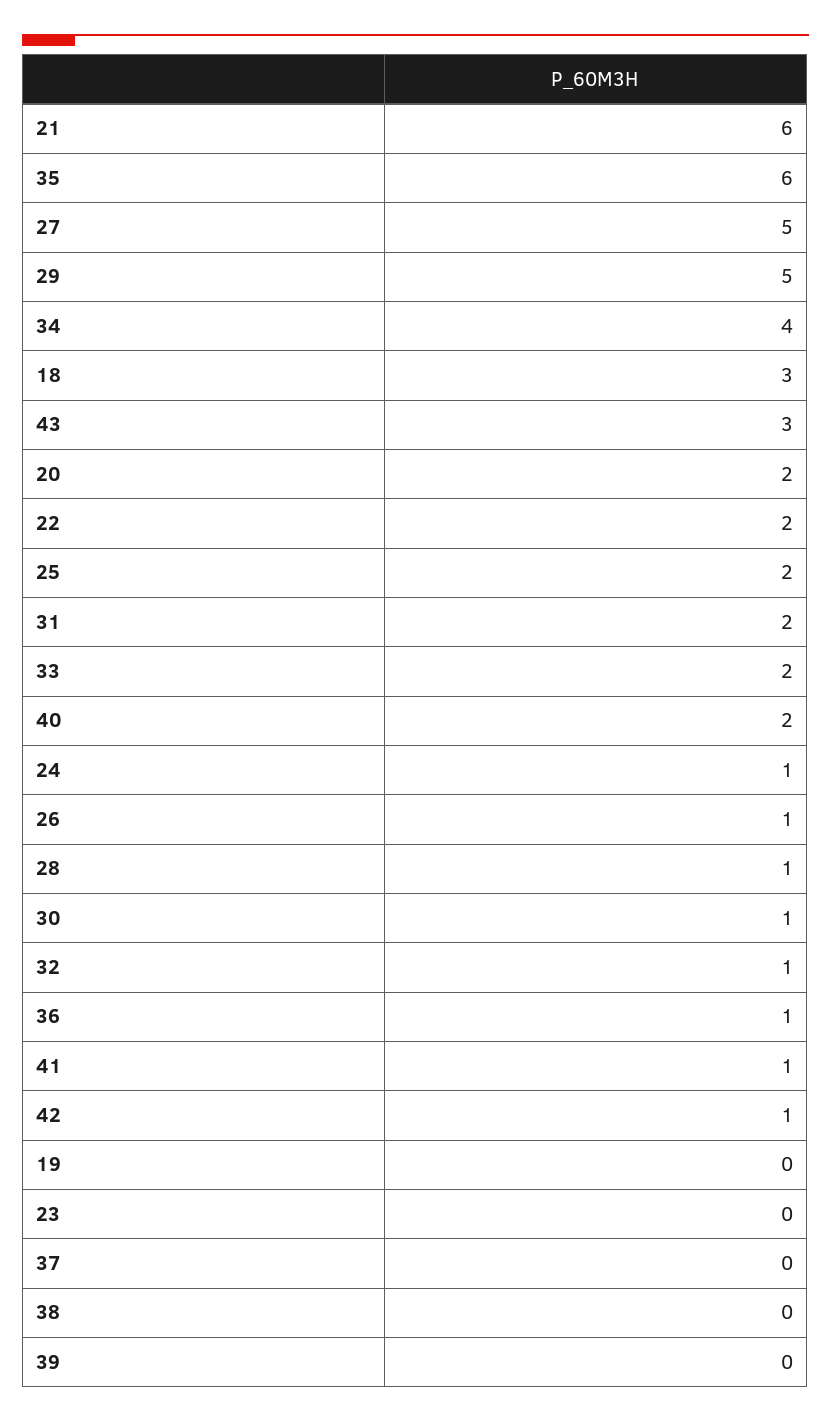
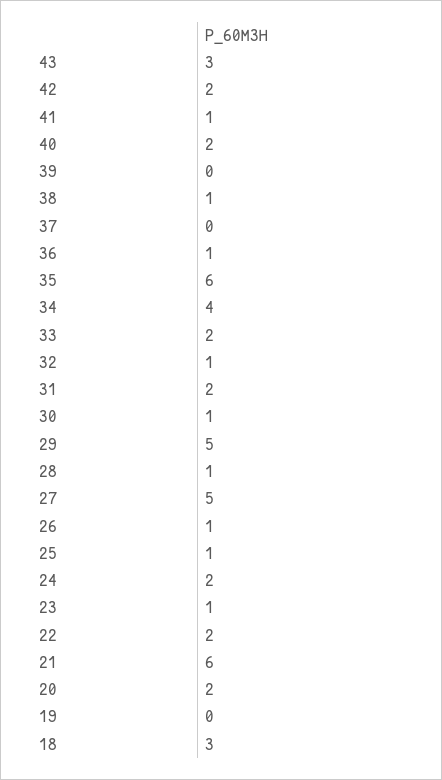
25: 2 -> 1
24: 1 -> 2
42: 1 -> 2
23: 0 -> 1
38: 0 -> 1

